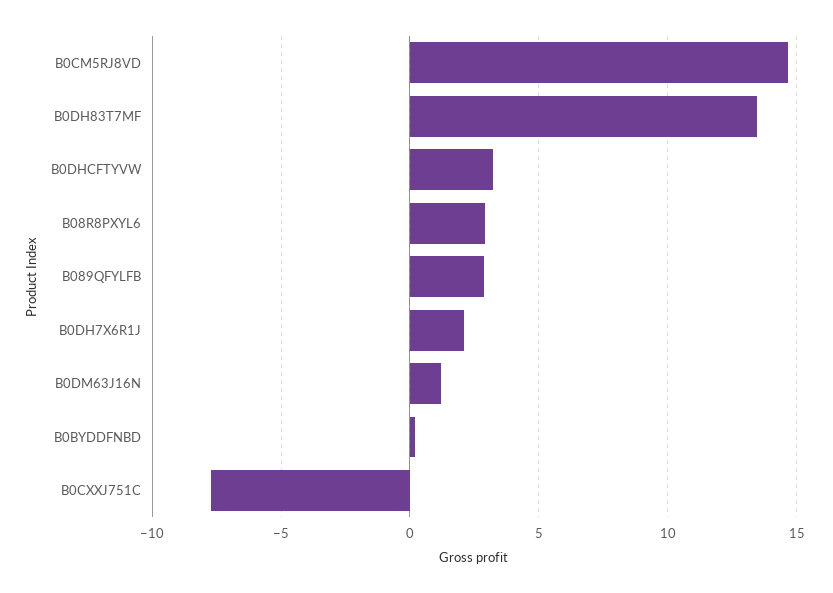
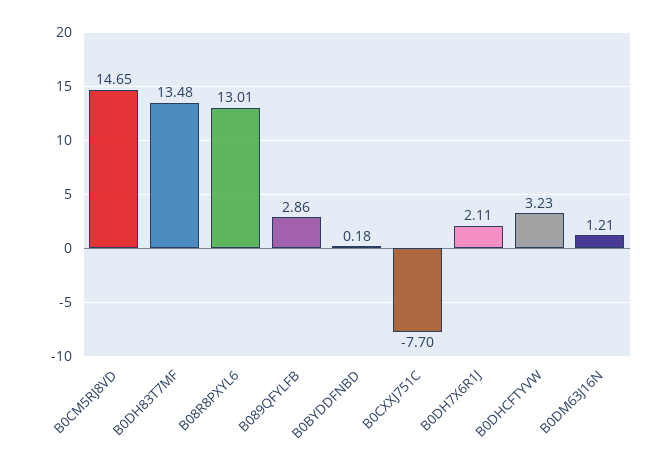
B08R8PXYL6: 3 -> 13.01

